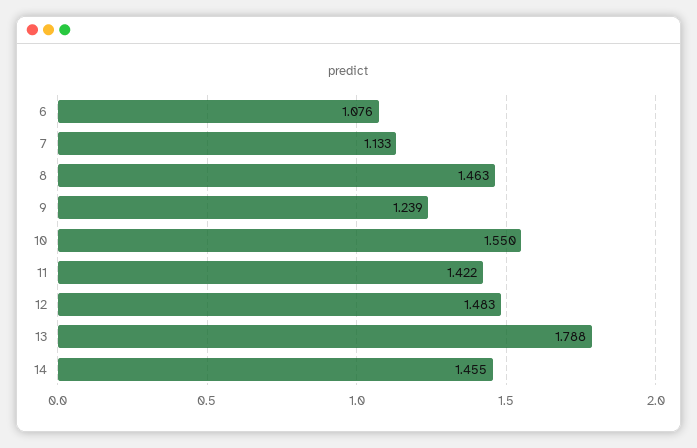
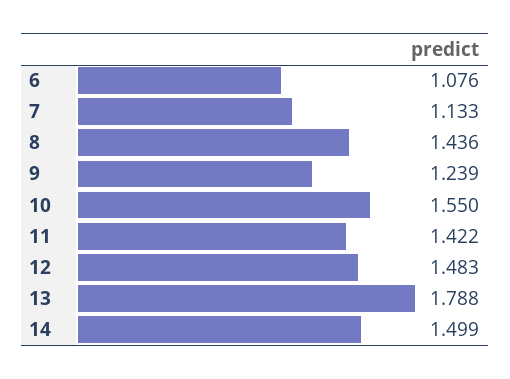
8: 1.463 -> 1.436
14: 1.455 -> 1.499

